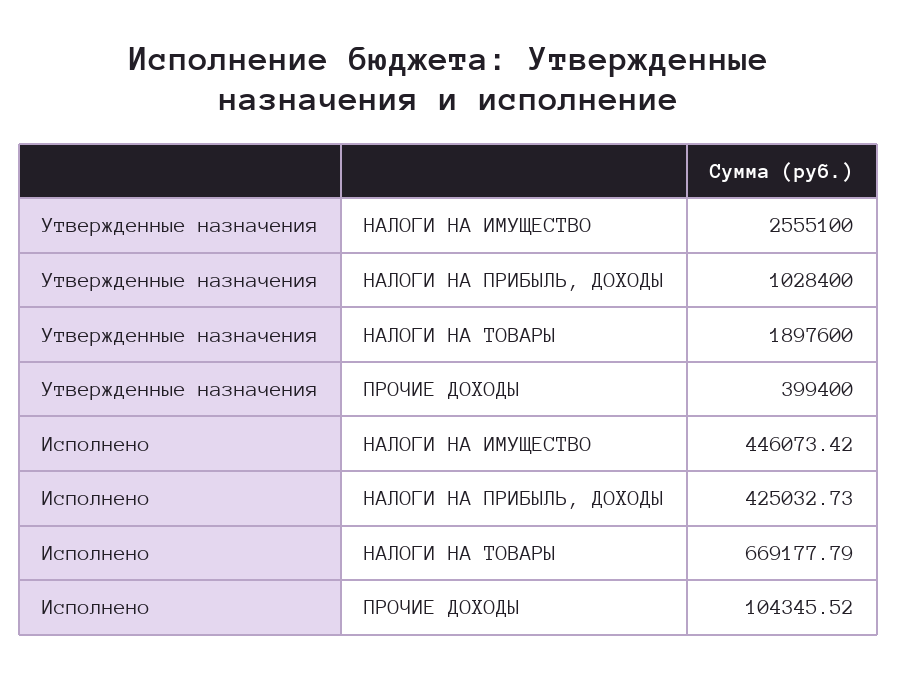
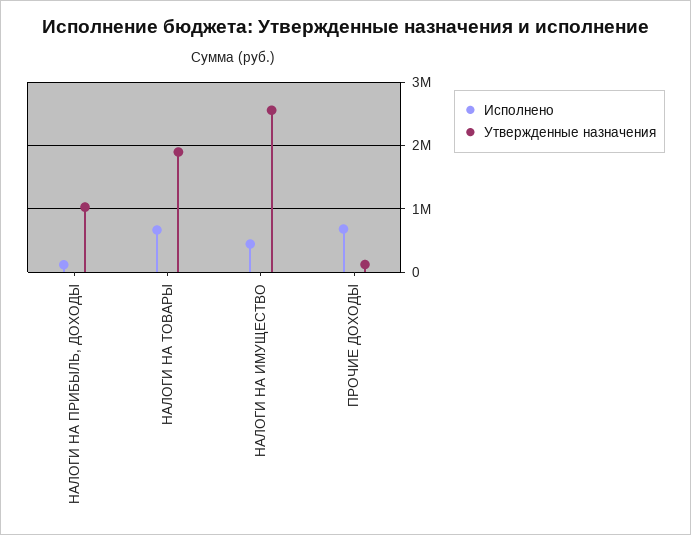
Утвержденные назначения, ПРОЧИЕ ДОХОДЫ: 399400 -> 100000
Исполнено, НАЛОГИ НА ПРИБЫЛЬ, ДОХОДЫ: 425032.73 -> 100000
Исполнено, ПРОЧИЕ ДОХОДЫ: 104345.52 -> 700000

